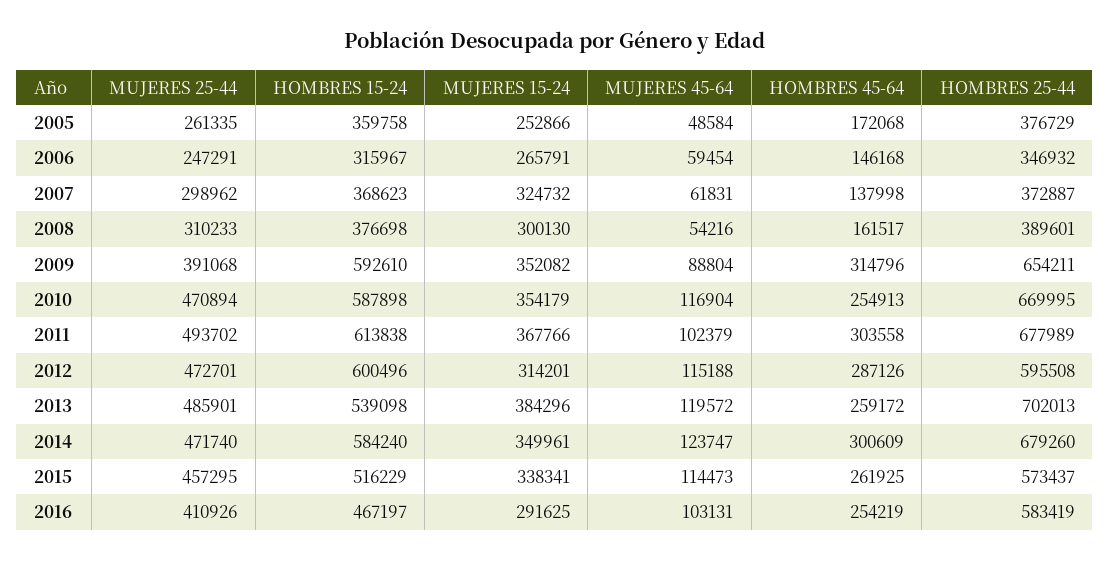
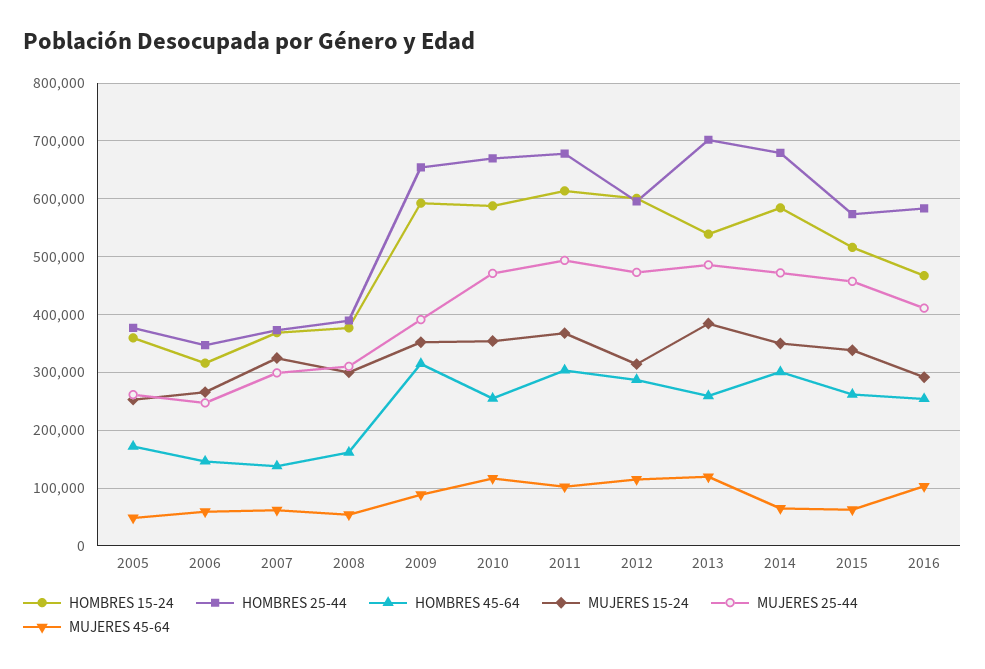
MUJERES 45-64, 2014: 123747 -> 60000
MUJERES 45-64, 2015: 114473 -> 60000

